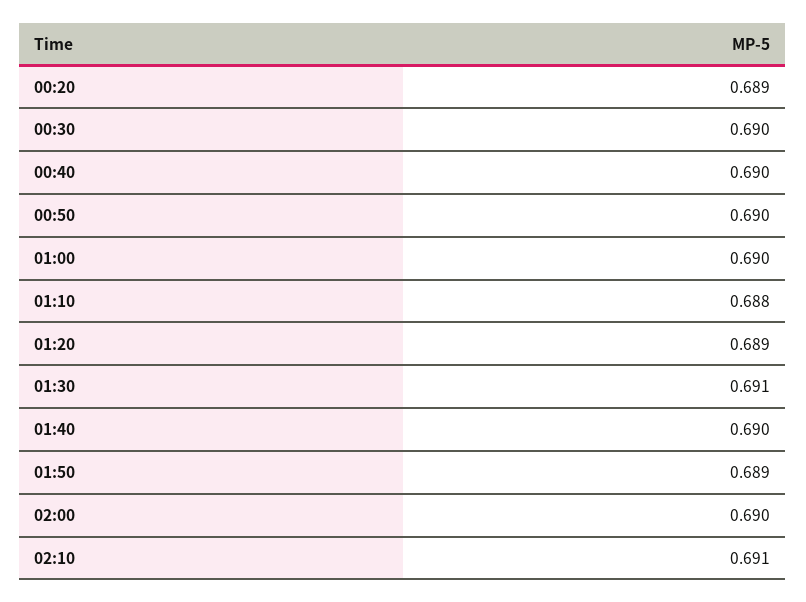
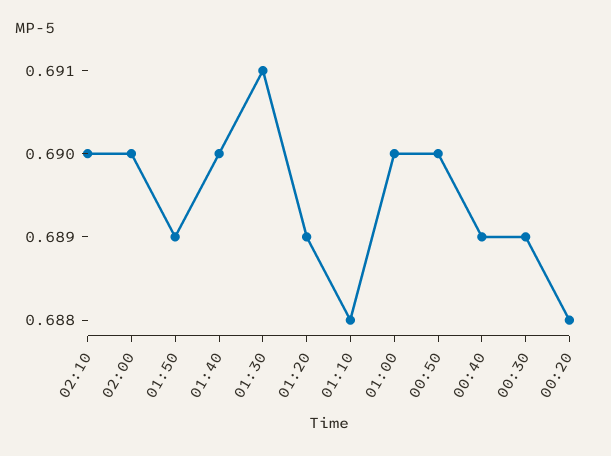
00:20: 0.689 -> 0.688
00:30: 0.69 -> 0.689
00:40: 0.69 -> 0.689
02:10: 0.691 -> 0.69

